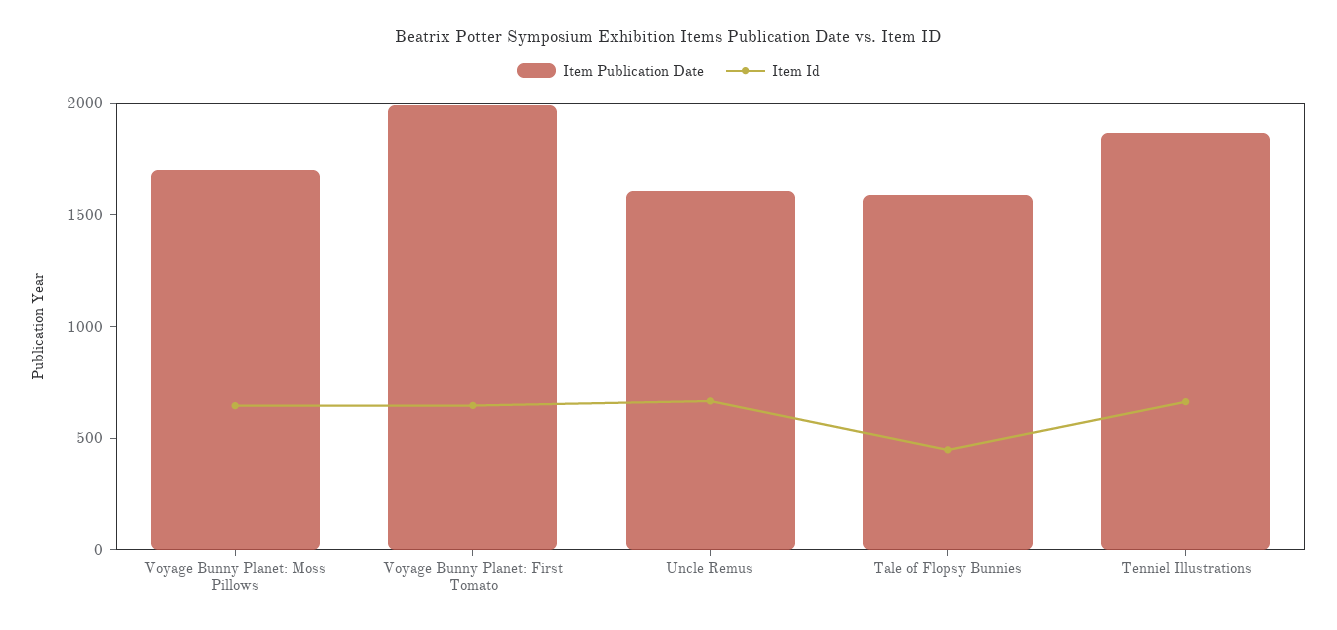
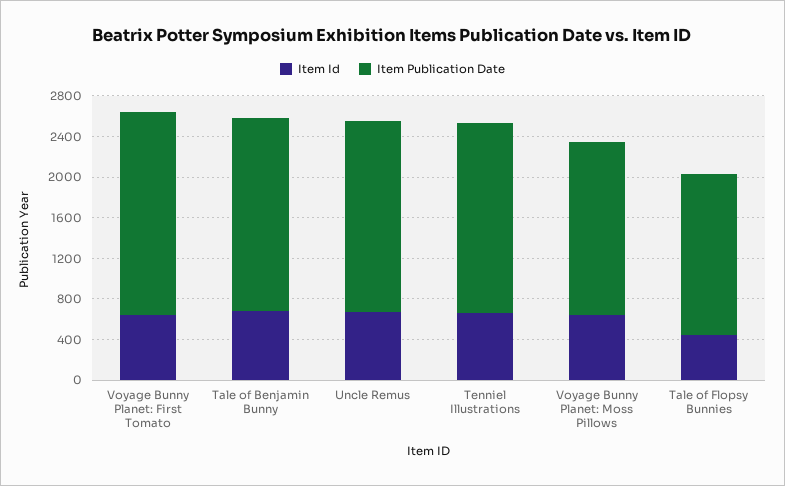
Item Publication Date, Uncle Remus: 1600 -> 1900
Item Id, Tale of Benjamin Bunny: none -> 700
Item Publication Date, Tale of Benjamin Bunny: none -> 1900

